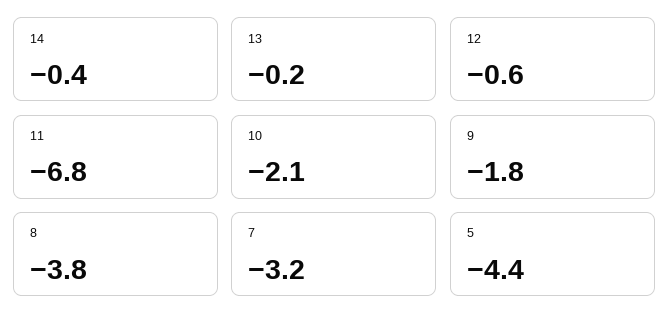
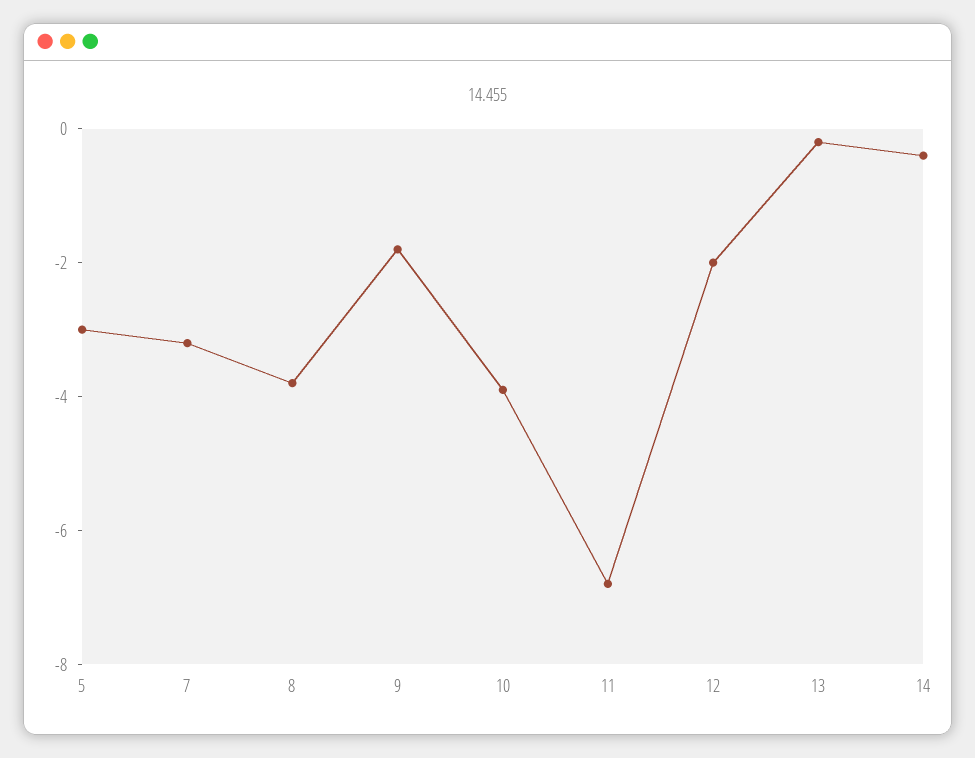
12: -0.6 -> -2
10: -2.1 -> -4
5: -4.4 -> -3

